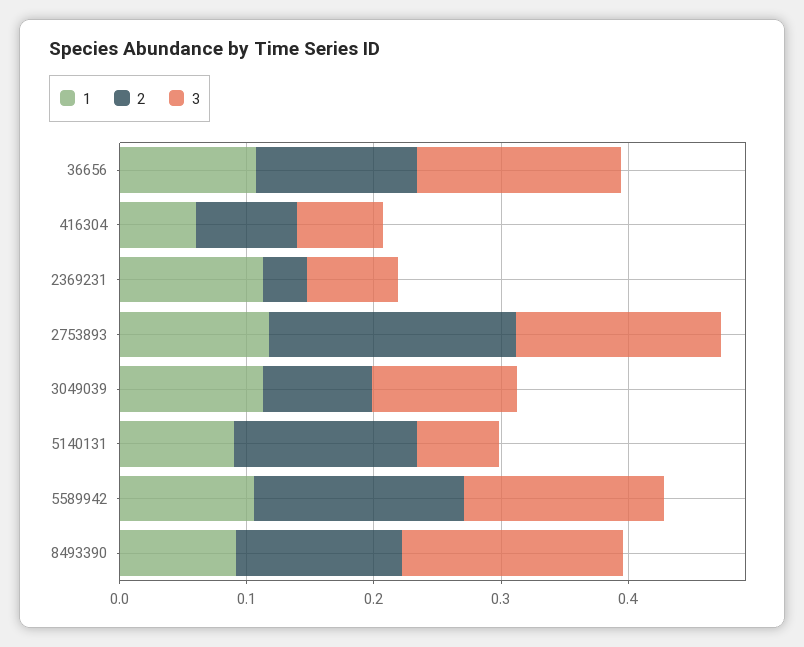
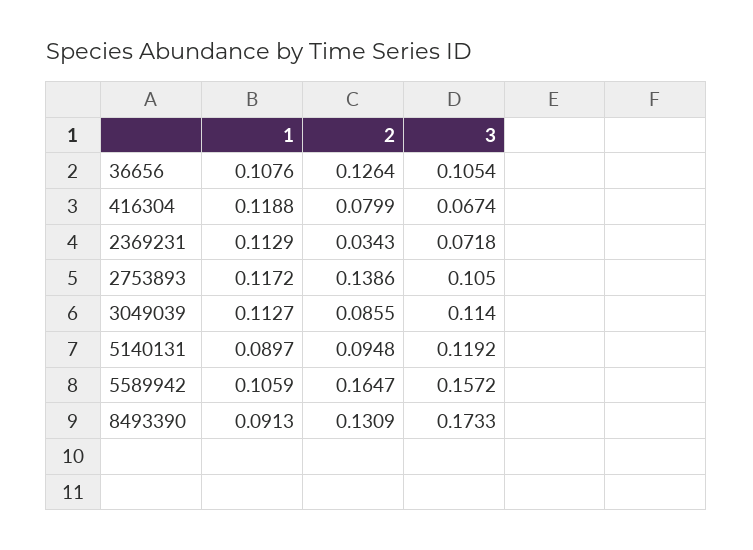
3, 36656: 0.16 -> 0.1054
1, 416304: 0.06 -> 0.1188
2, 2753893: 0.2 -> 0.1386
3, 2753893: 0.16 -> 0.105
2, 5140131: 0.14 -> 0.0948
3, 5140131: 0.06 -> 0.1192

